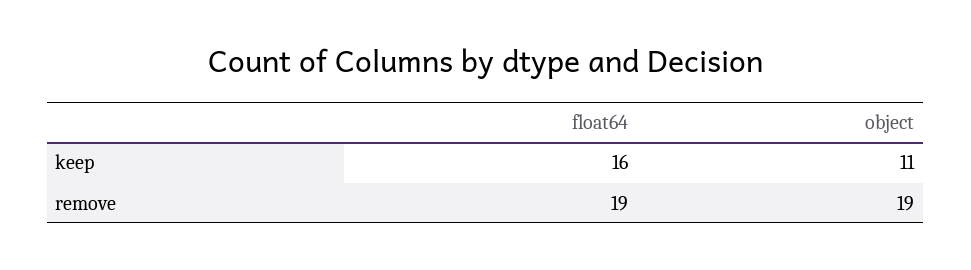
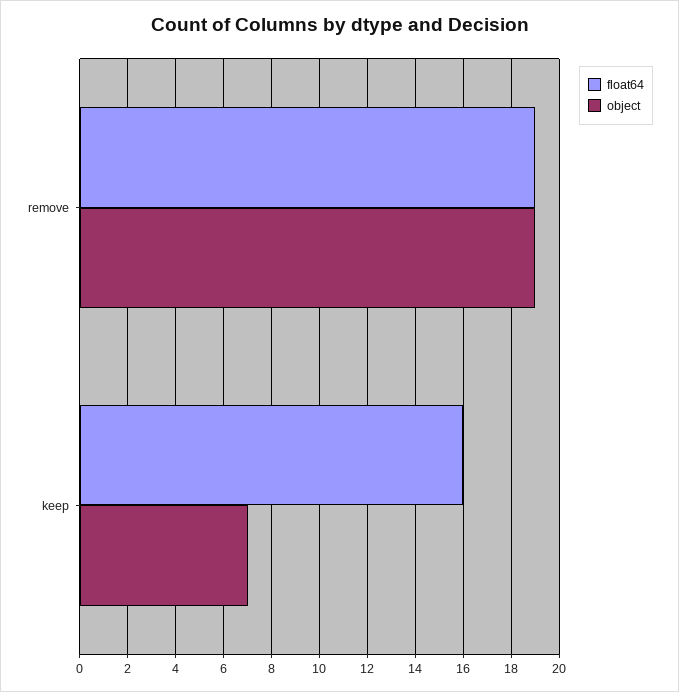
object, keep: 11 -> 7

